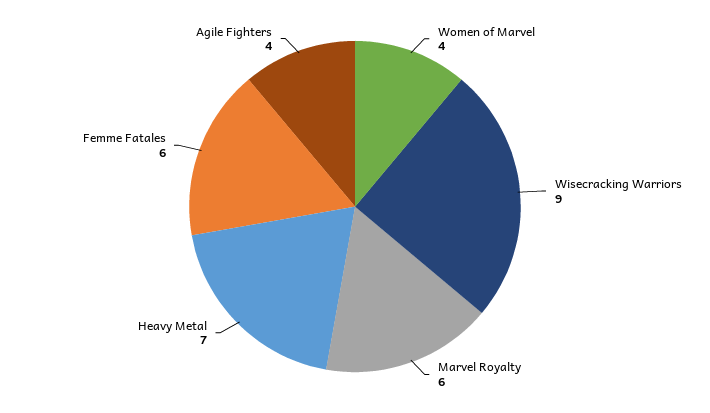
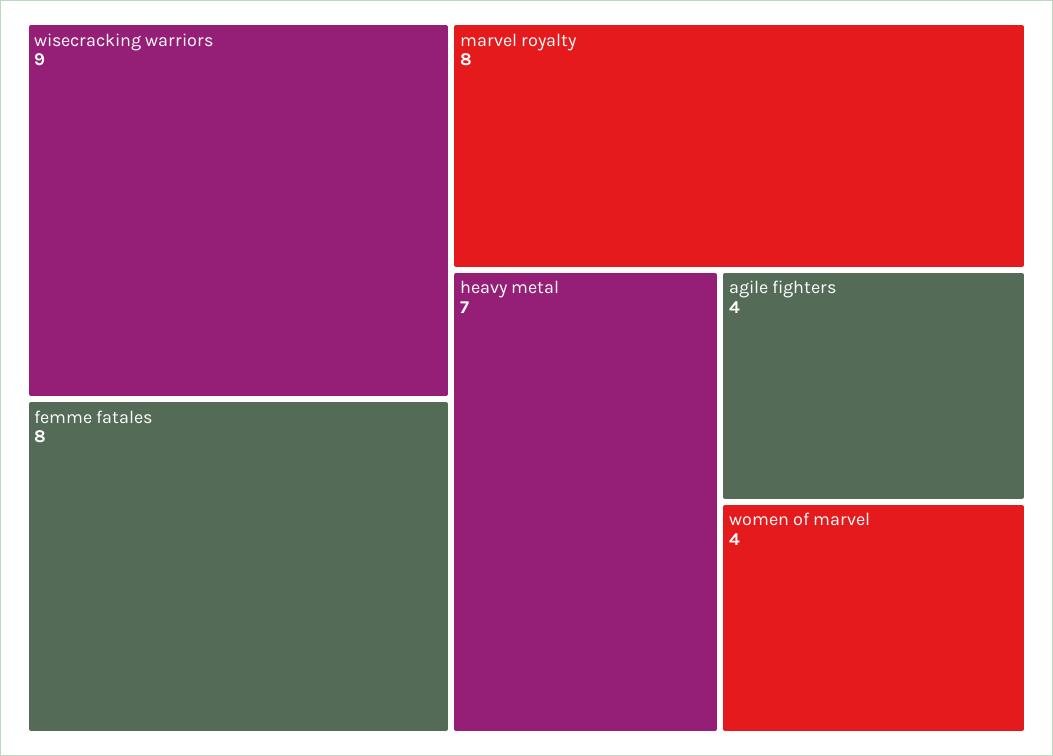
Marvel Royalty: 6 -> 8
Femme Fatales: 6 -> 8

